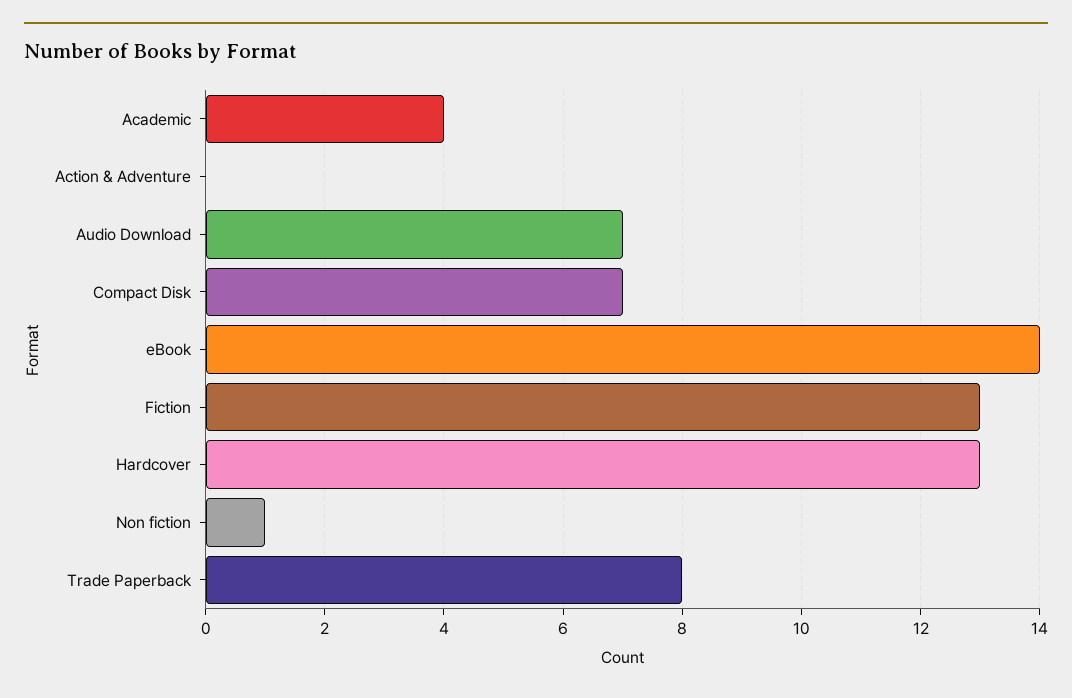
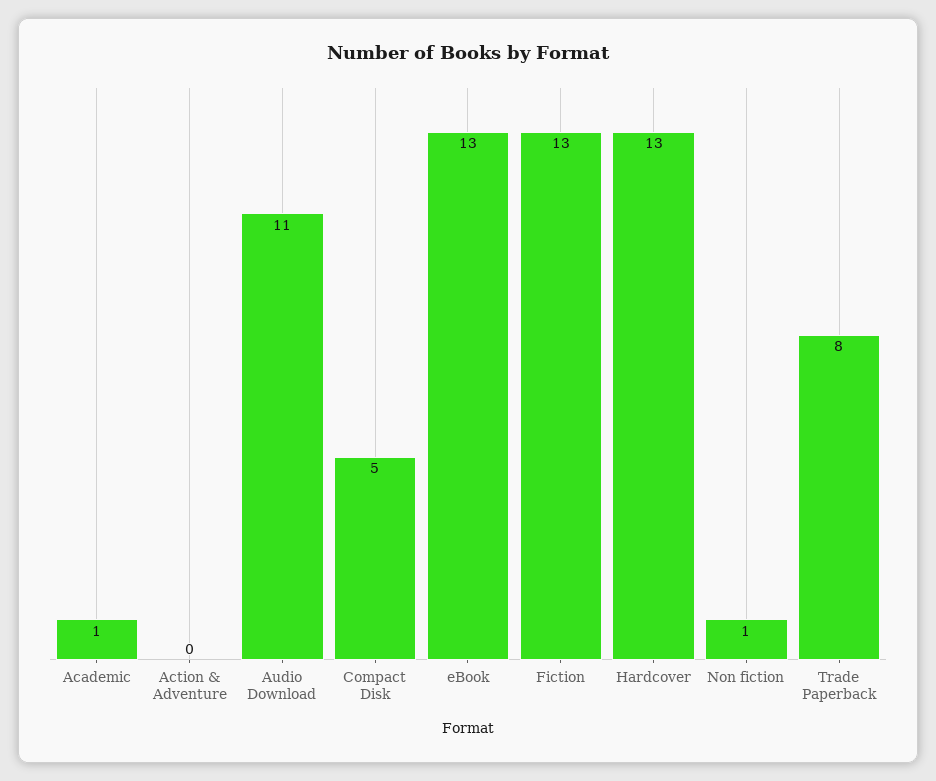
Academic: 4 -> 1
Audio Download: 7 -> 11
Compact Disk: 7 -> 5
eBook: 14 -> 13

